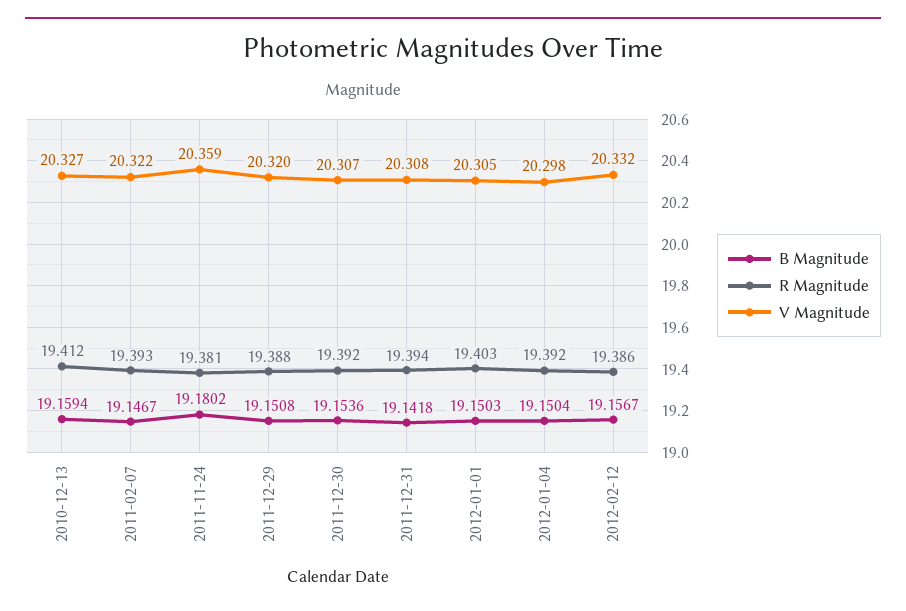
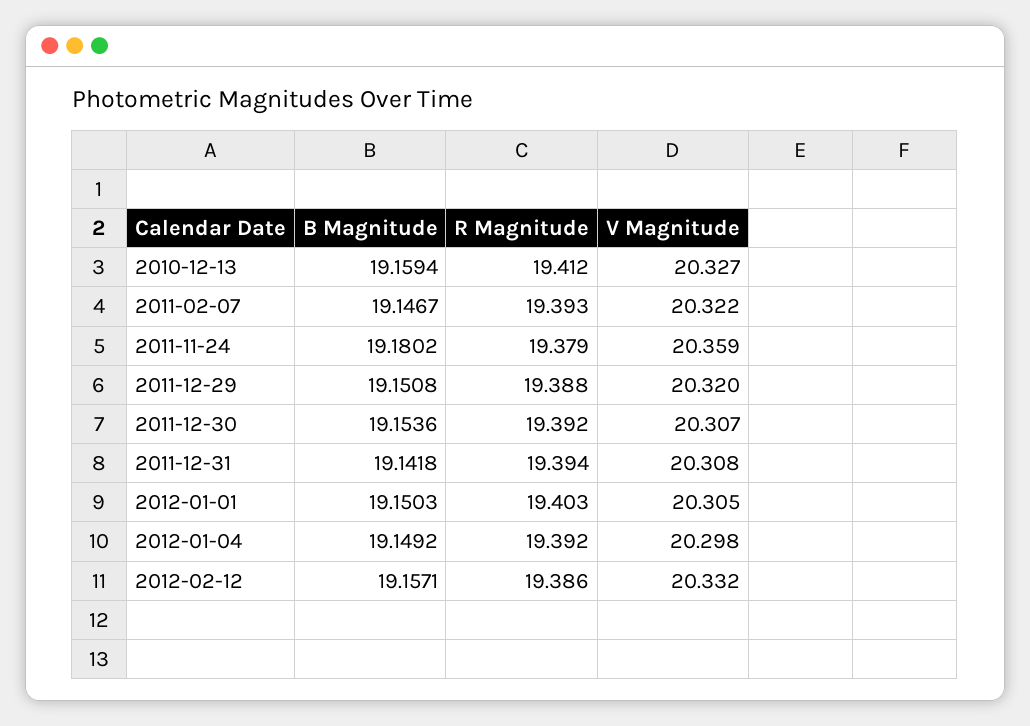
R Magnitude, 2011-11-24: 19.381 -> 19.379
B Magnitude, 2012-01-04: 19.1504 -> 19.1492
B Magnitude, 2012-02-12: 19.1567 -> 19.1571

